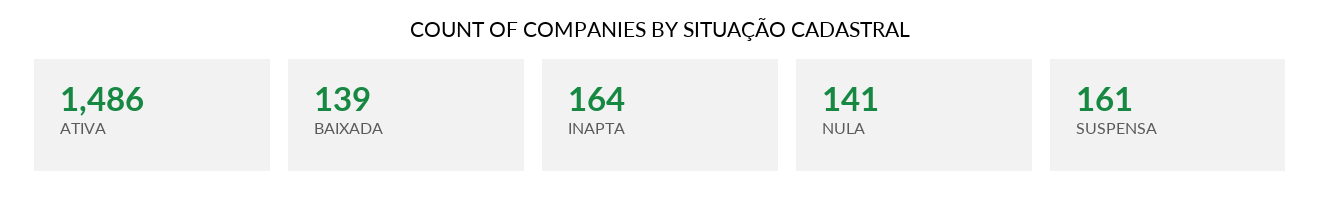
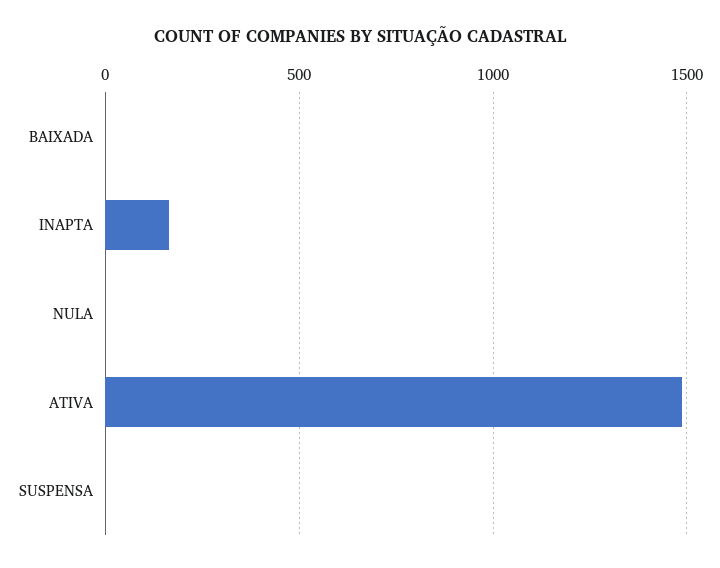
BAIXADA: 139 -> 0
NULA: 141 -> 0
SUSPENSA: 161 -> 0

